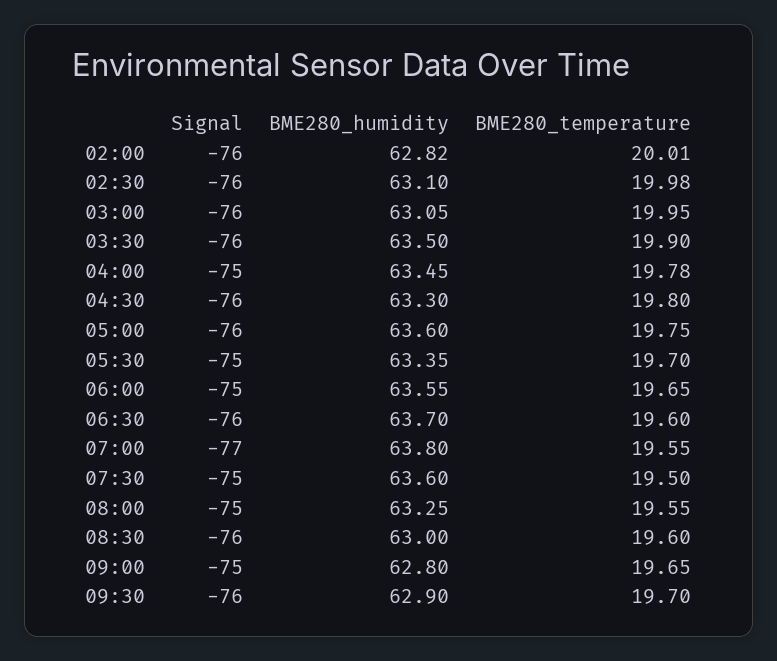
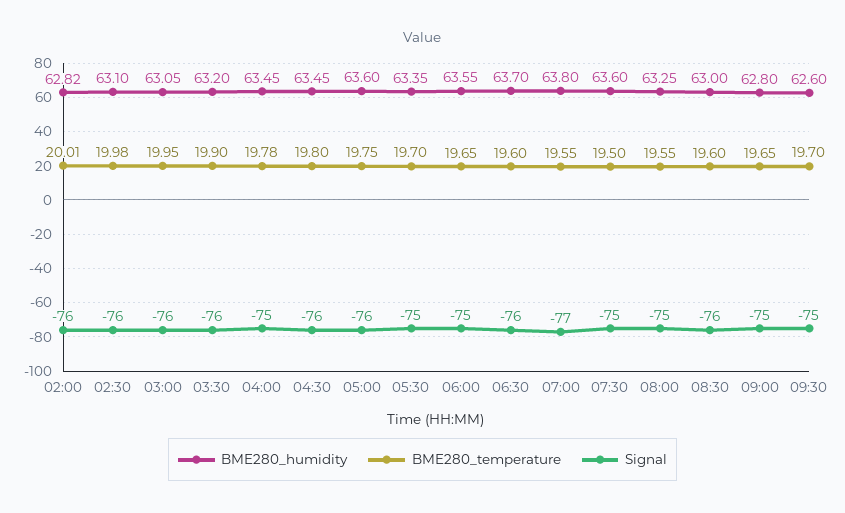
BME280_humidity, 03:30: 63.5 -> 63.2
BME280_humidity, 04:30: 63.3 -> 63.45
Signal, 09:30: -76 -> -75
BME280_humidity, 09:30: 62.9 -> 62.6

